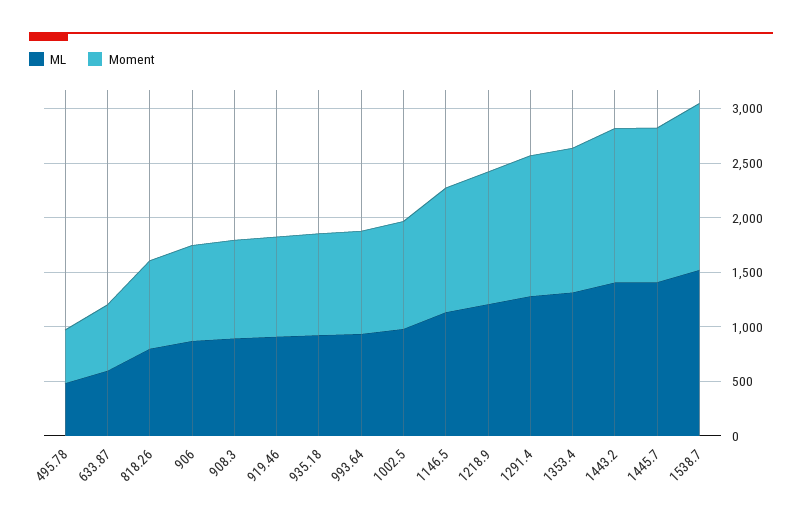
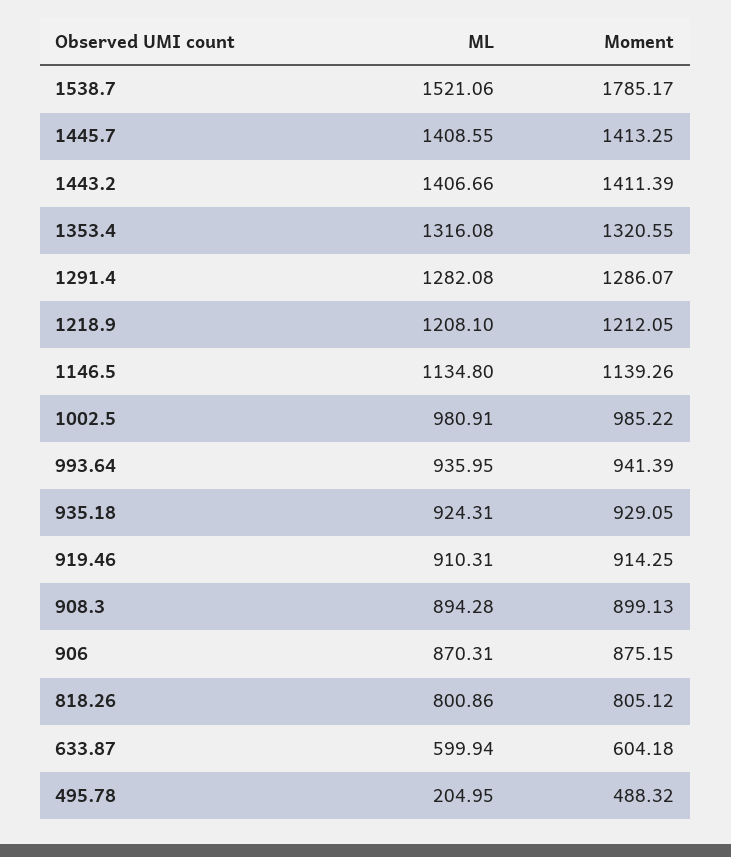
ML, 495.78: 500 -> 204.95
Moment, 1538.7: 1500 -> 1785.17

